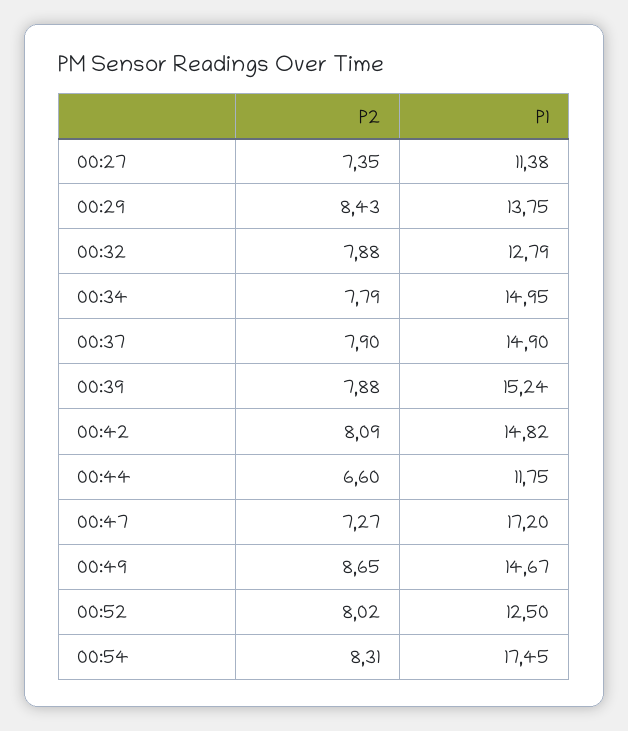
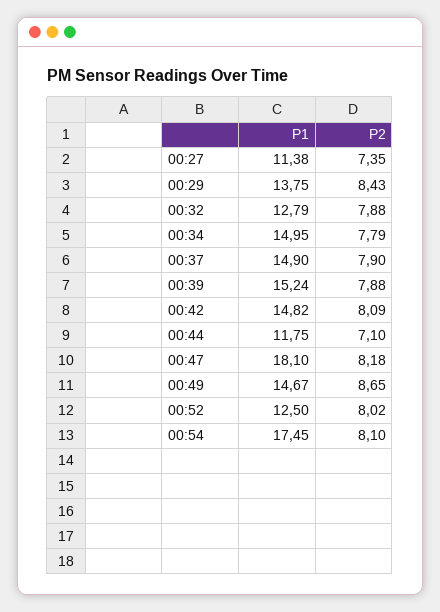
P2, 00:44: 6.6 -> 7.1
P2, 00:47: 7.27 -> 8.18
P1, 00:47: 17.2 -> 18.1
P2, 00:54: 8.31 -> 8.1

